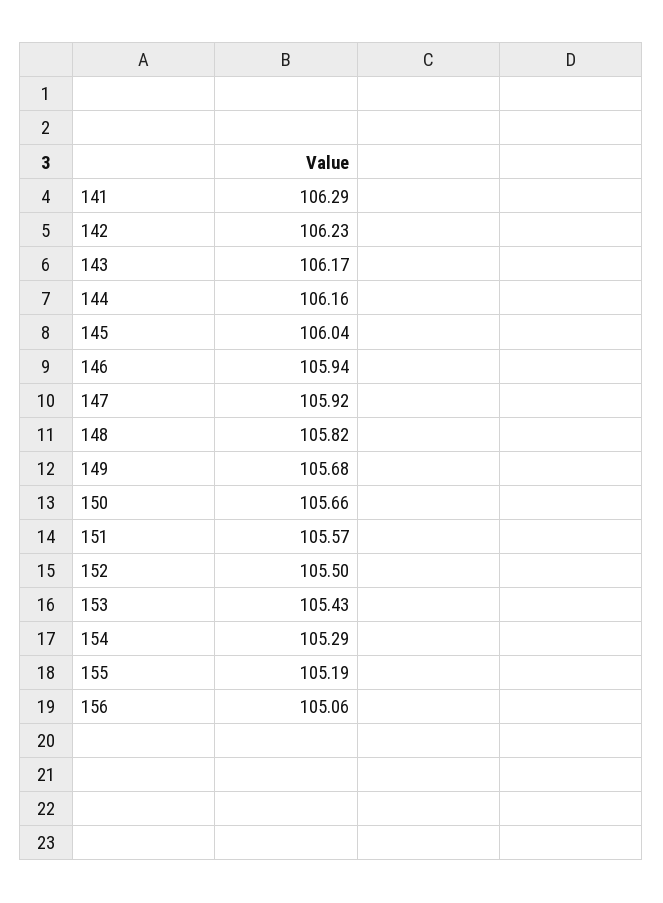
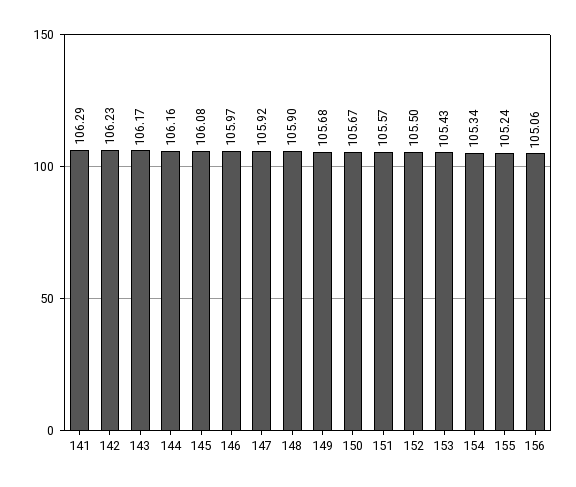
145: 106.04 -> 106.08
146: 105.94 -> 105.97
148: 105.82 -> 105.9
150: 105.66 -> 105.67
154: 105.29 -> 105.34
155: 105.19 -> 105.24

